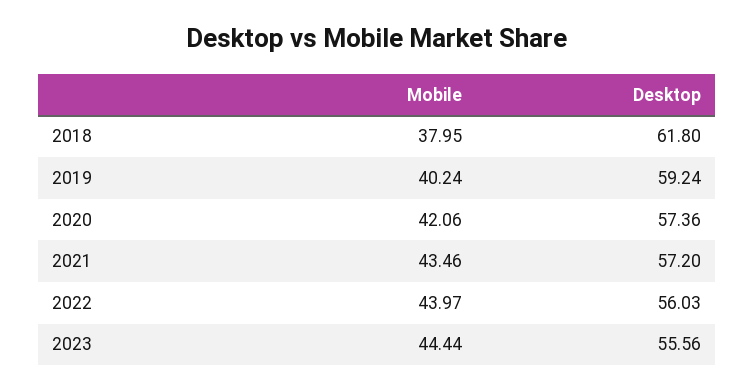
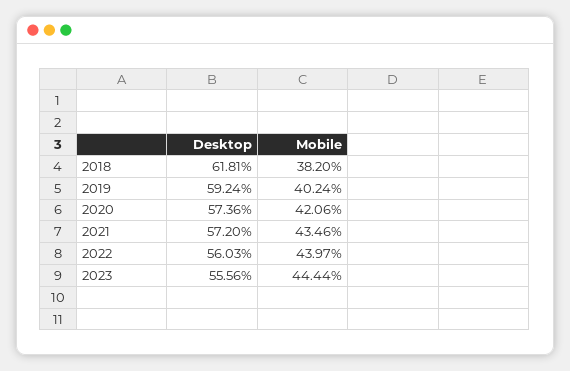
Mobile, 2018: 37.95 -> 38.2
Desktop, 2018: 61.8 -> 61.81

